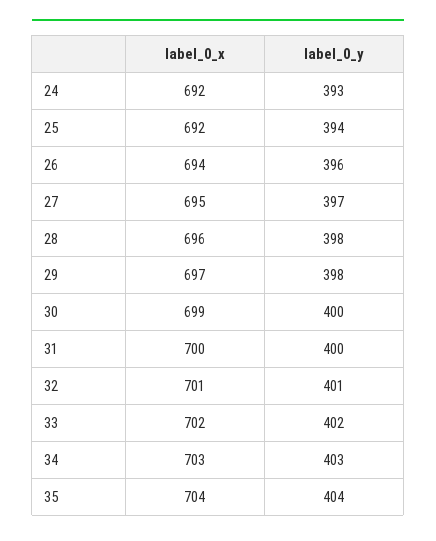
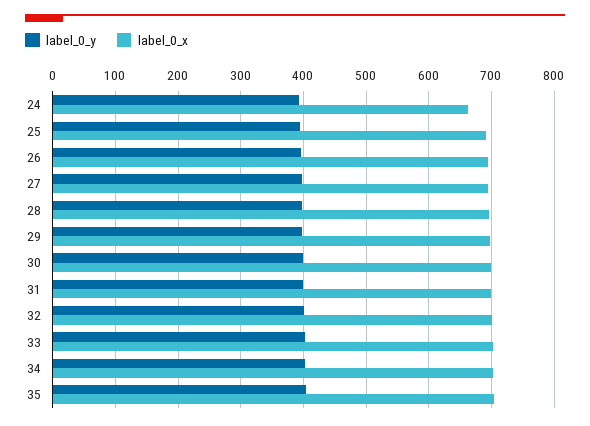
label_0_x, 24: 692 -> 660

